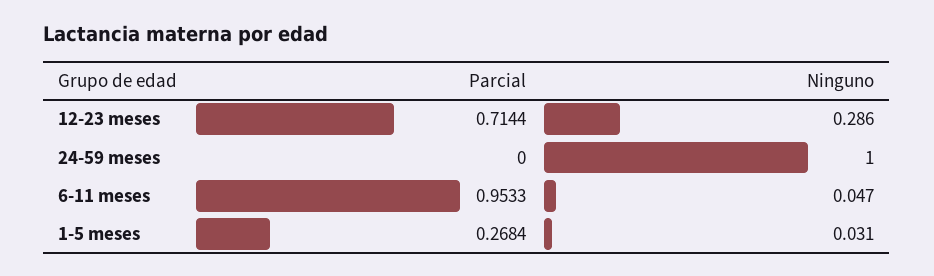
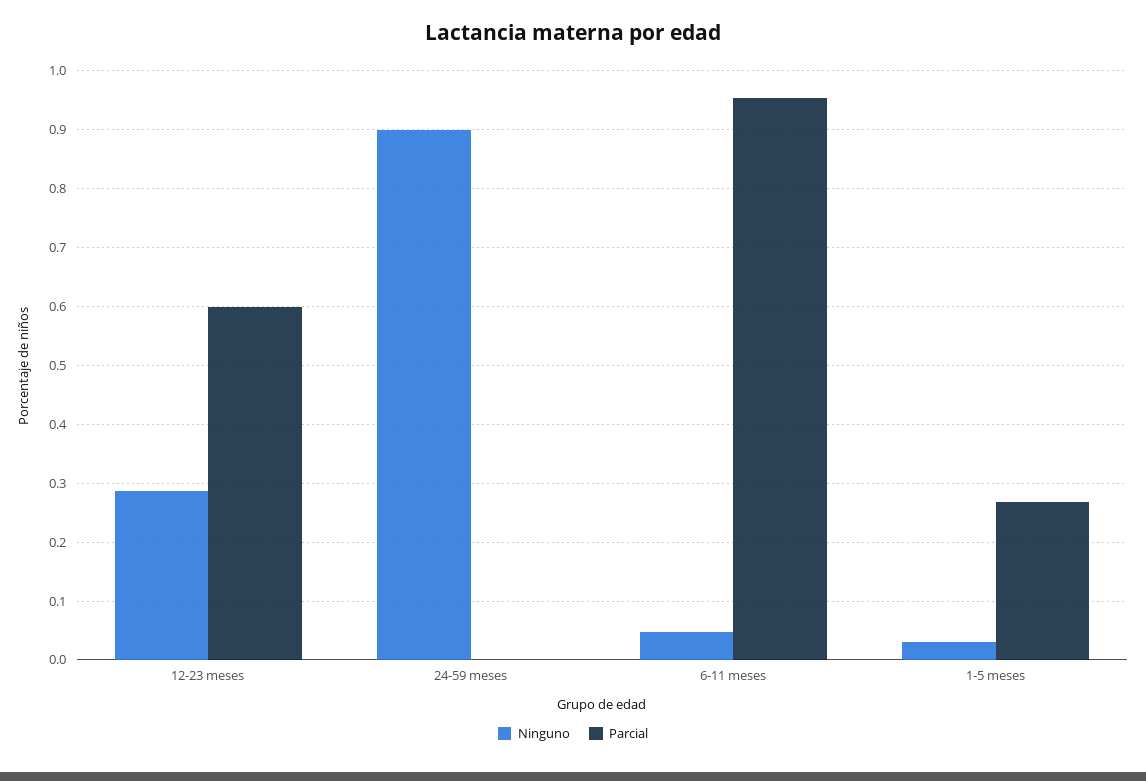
Parcial, 12-23 meses: 0.7144 -> 0.6
Ninguno, 24-59 meses: 1 -> 0.9

